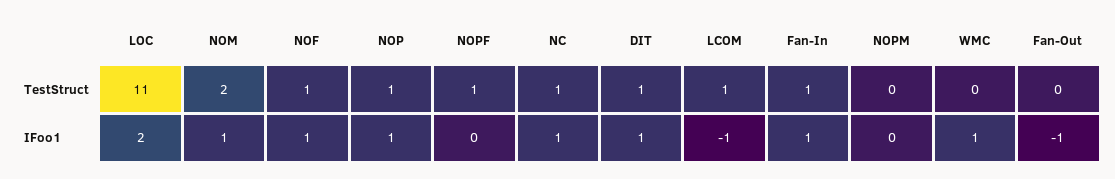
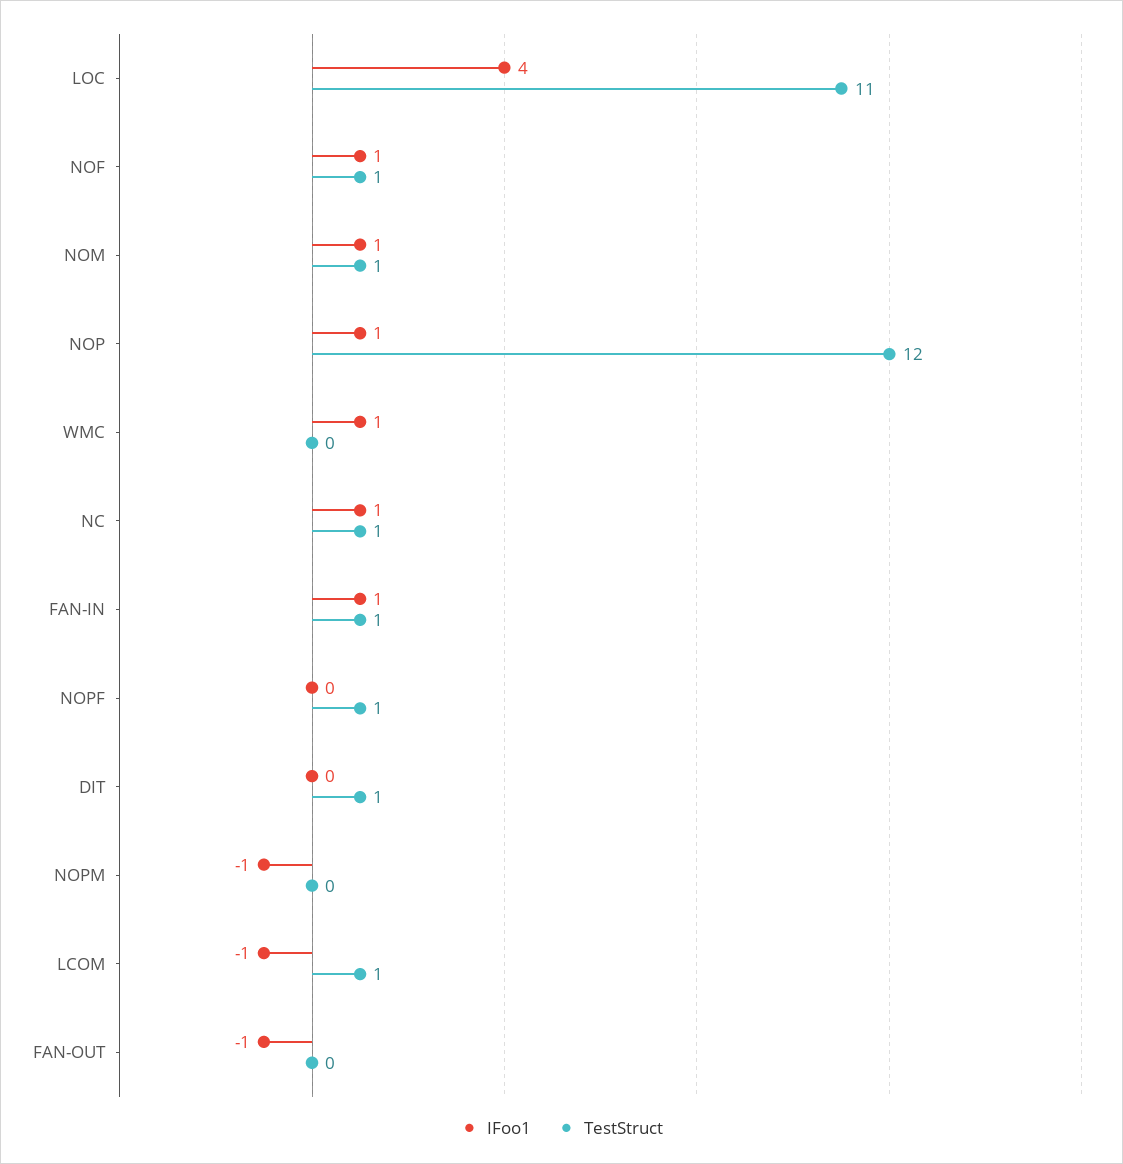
TestStruct, NOM: 2 -> 1
TestStruct, NOP: 1 -> 12
IFoo1, LOC: 2 -> 4
IFoo1, DIT: 1 -> 0
IFoo1, NOPM: 0 -> -1

